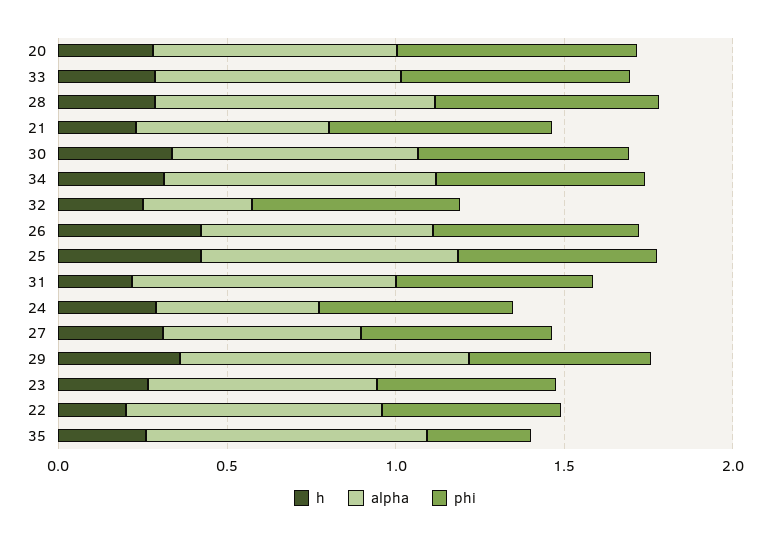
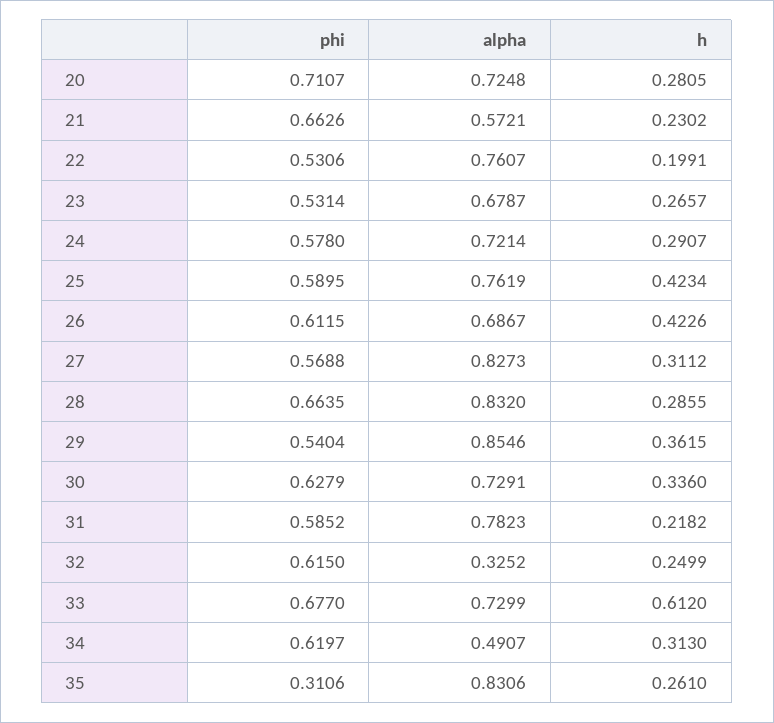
h, 33: 0.3 -> 0.612
alpha, 34: 0.8 -> 0.4907
alpha, 24: 0.5 -> 0.7214
alpha, 27: 0.6 -> 0.8273

